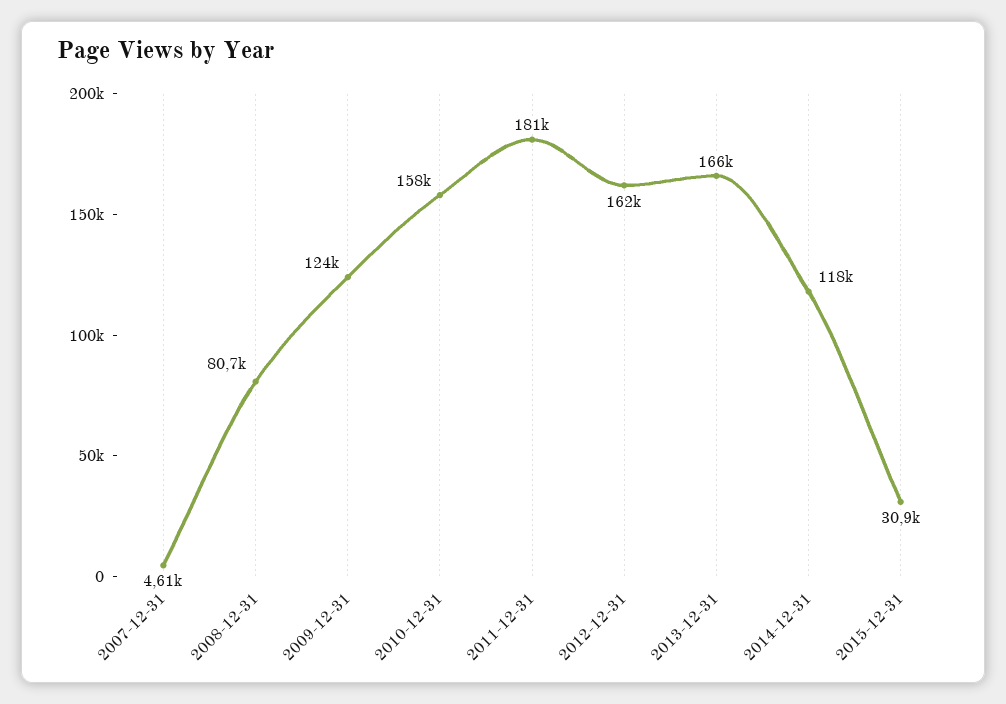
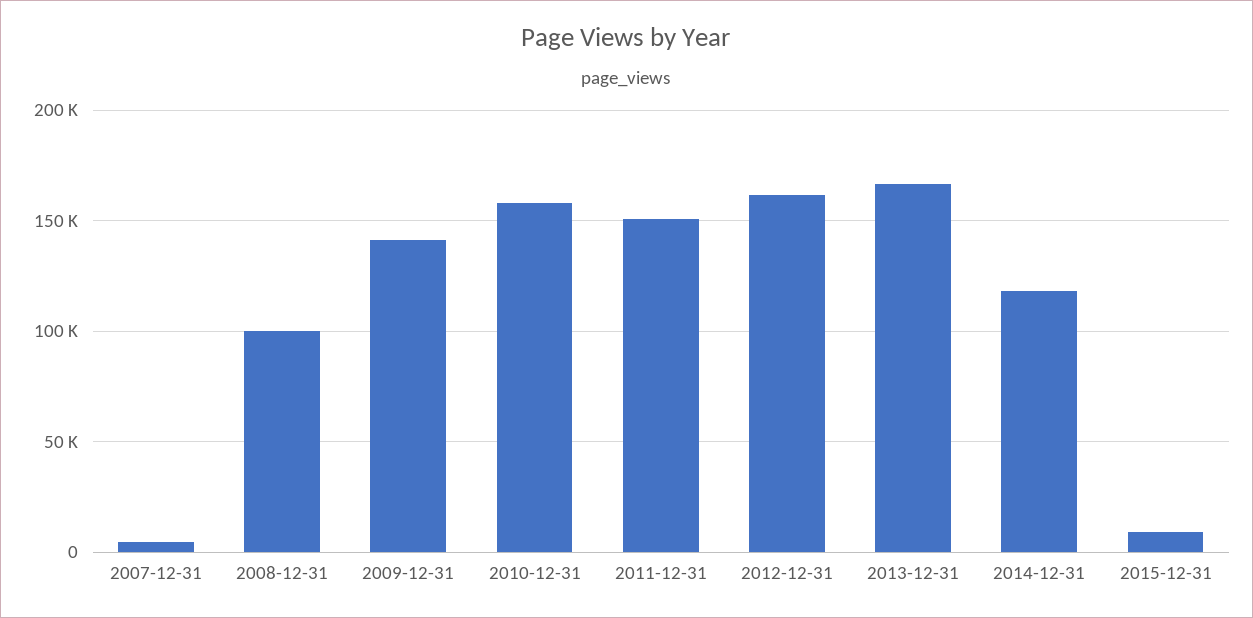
2008-12-31: 80700 -> 100000
2009-12-31: 124000 -> 140000
2011-12-31: 181000 -> 150000
2015-12-31: 30900 -> 10000

